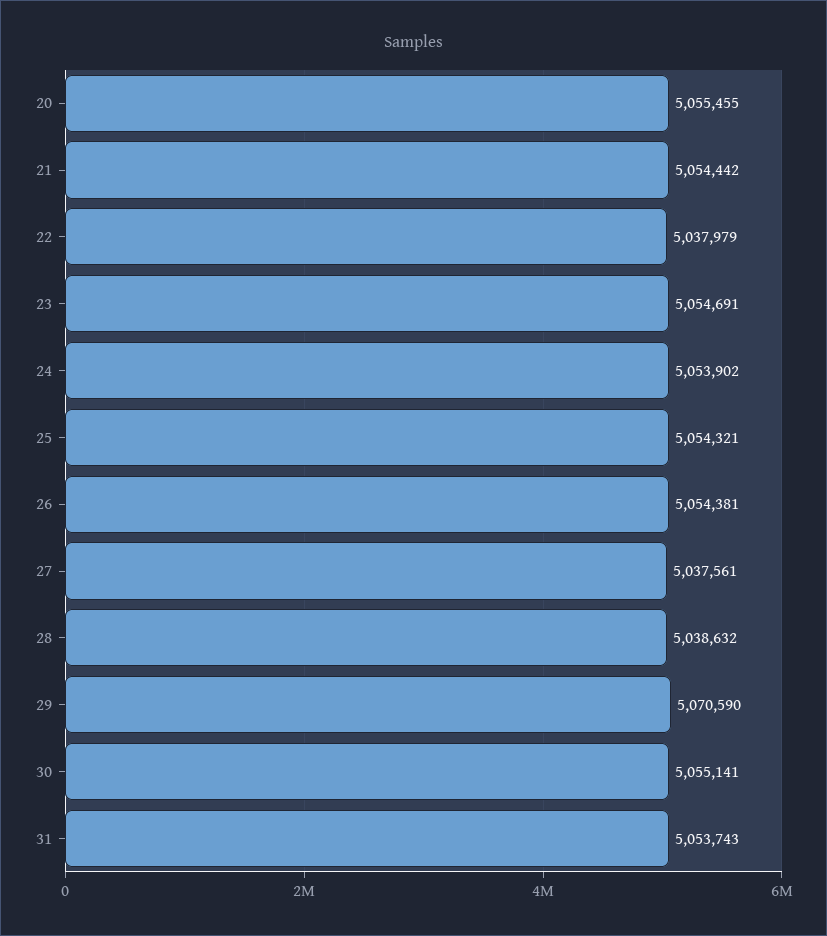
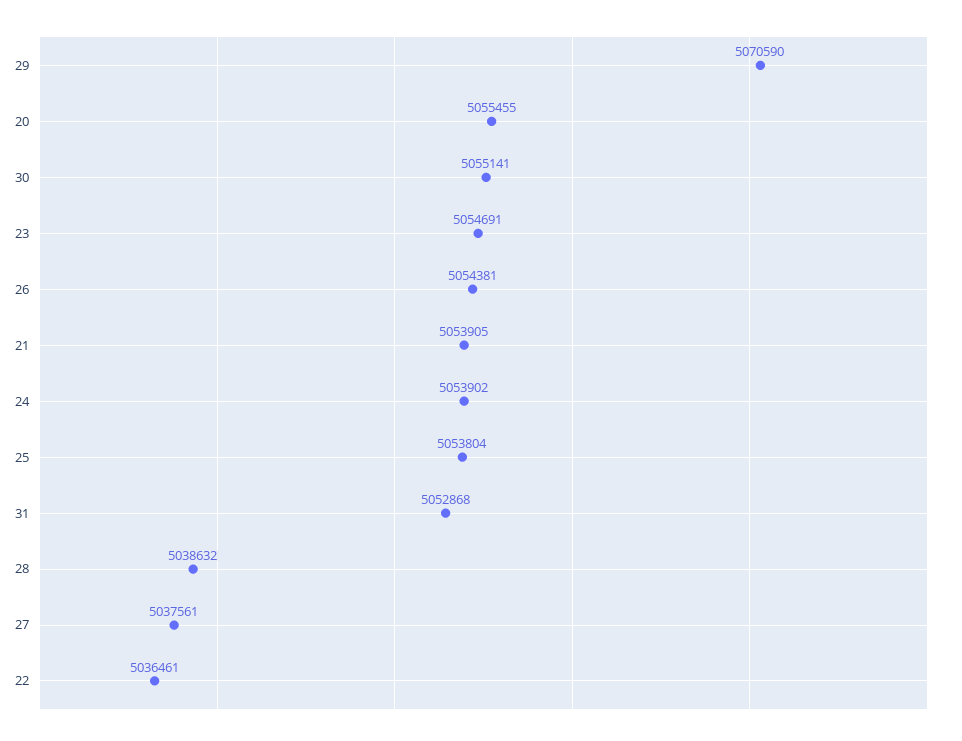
21: 5054442 -> 5053905
22: 5037979 -> 5036461
25: 5054321 -> 5053804
31: 5053743 -> 5052868

